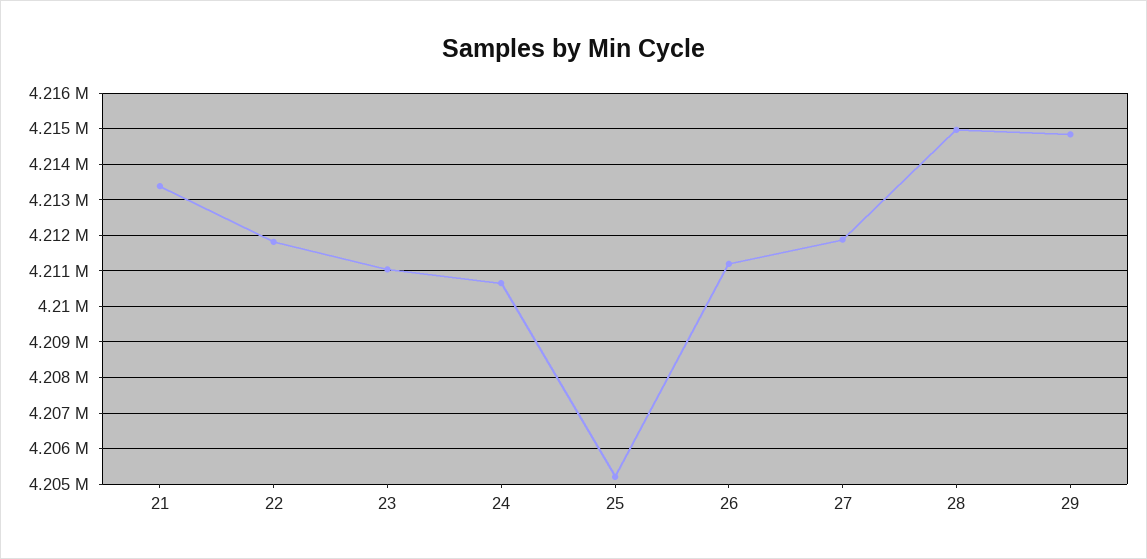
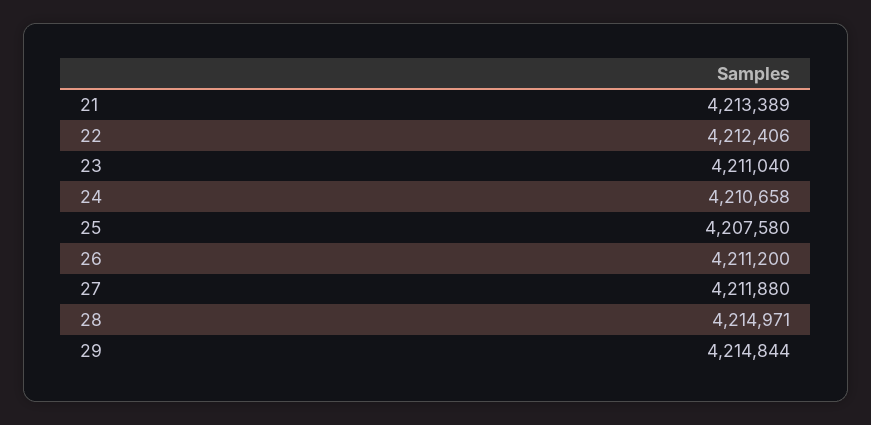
22: 4211800 -> 4212406
25: 4205200 -> 4207580

